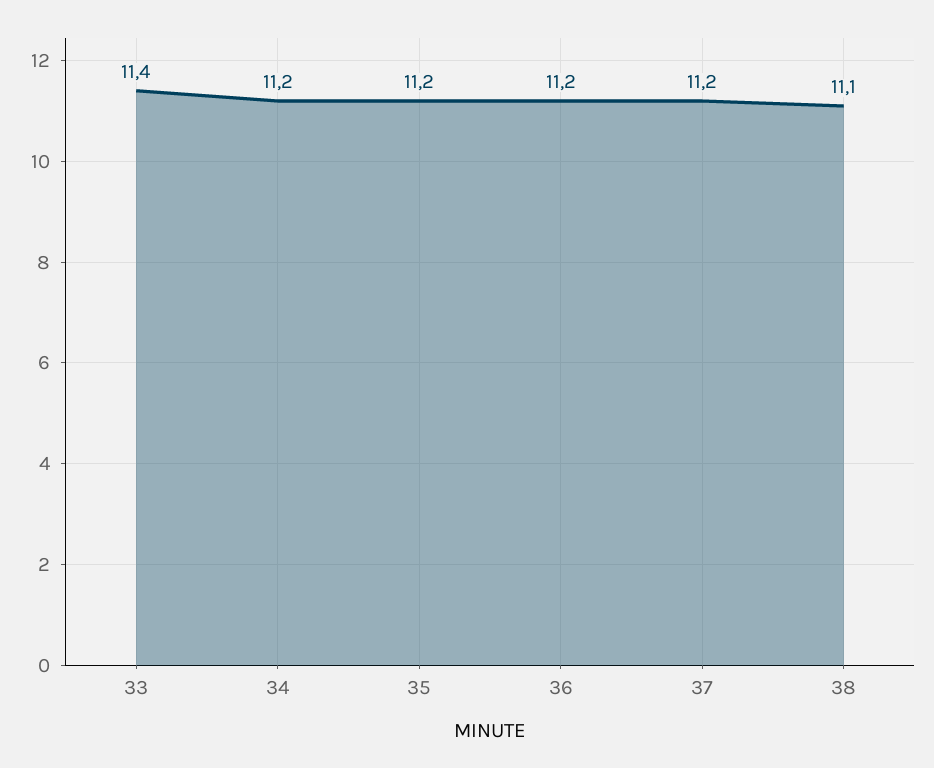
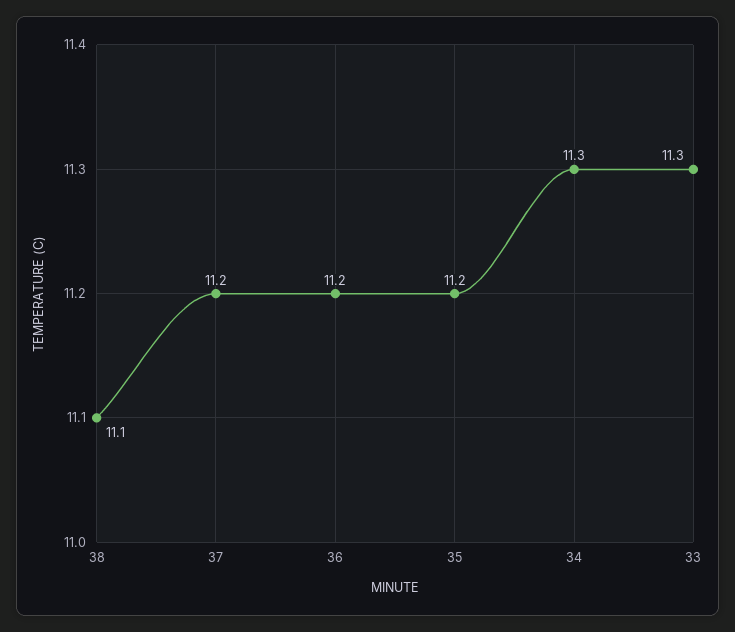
33: 11.4 -> 11.3
34: 11.2 -> 11.3

